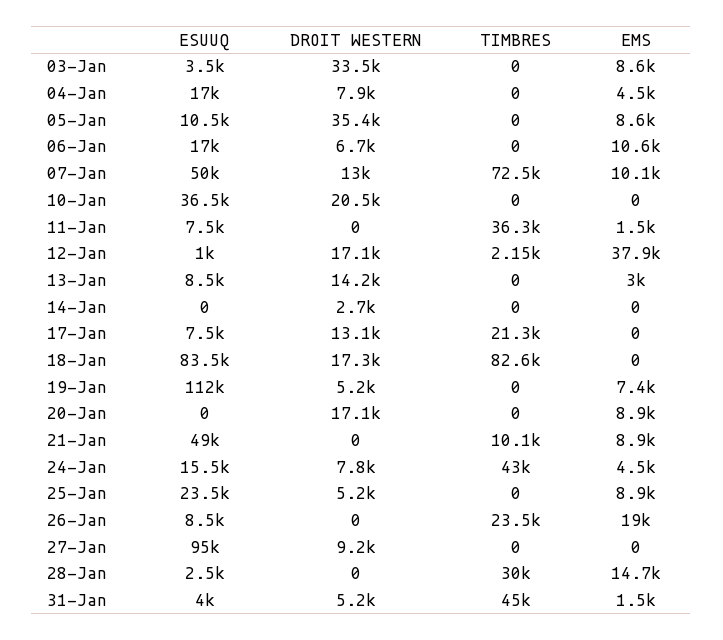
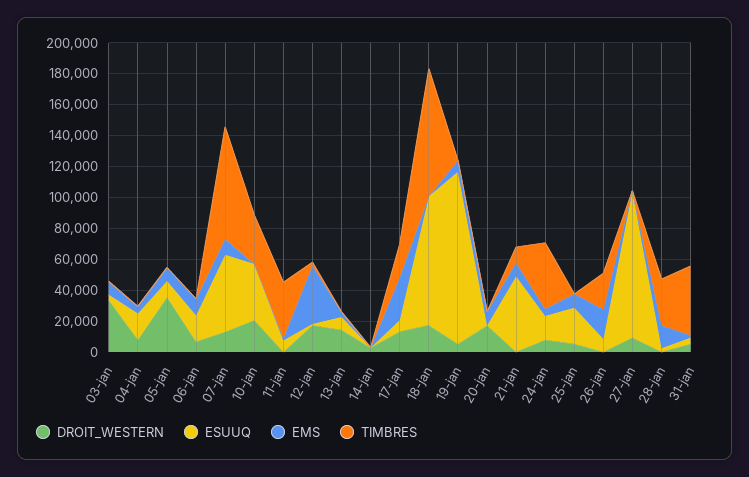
TIMBRES, 10-Jan: 0 -> 30000
EMS, 17-Jan: 0 -> 30000

